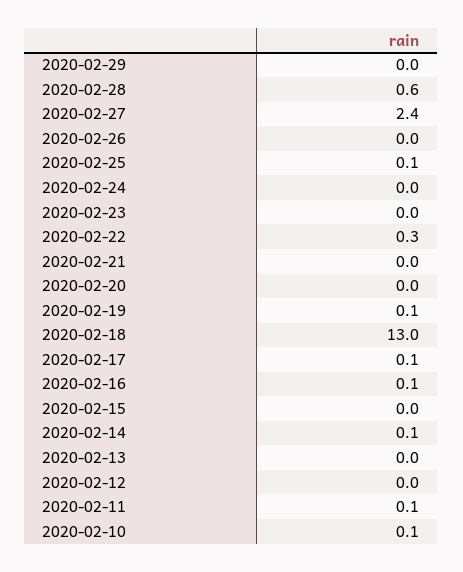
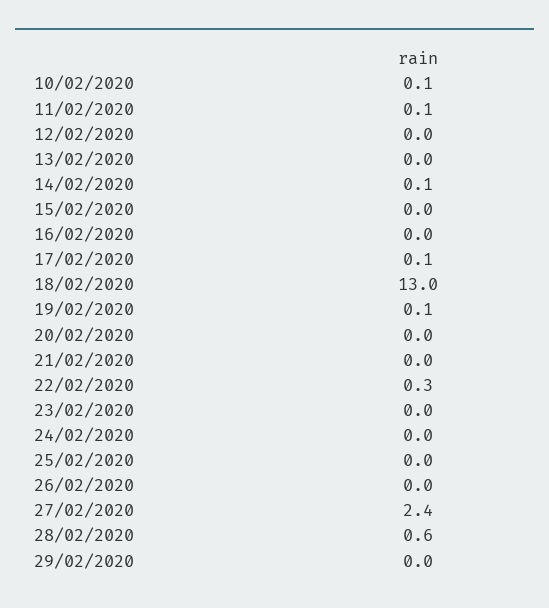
2020-02-25: 0.1 -> 0
2020-02-16: 0.1 -> 0

